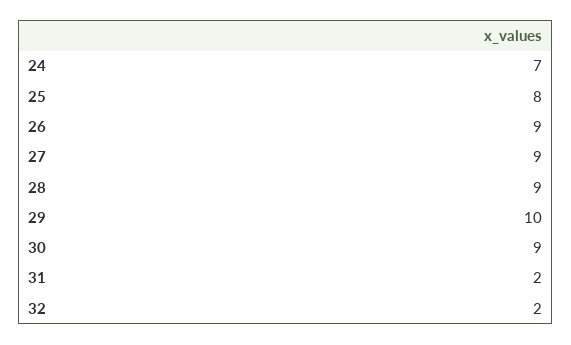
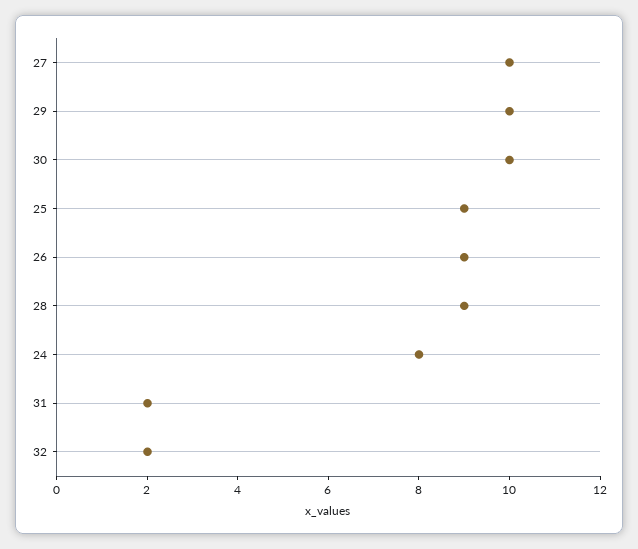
24: 7 -> 8
25: 8 -> 9
27: 9 -> 10
30: 9 -> 10

